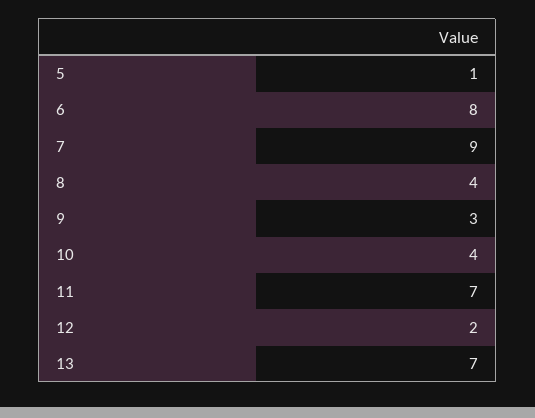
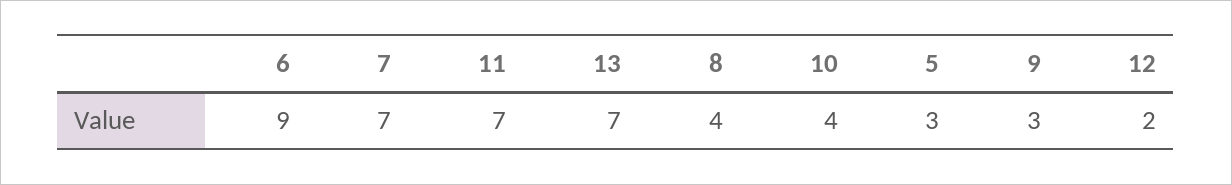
5: 1 -> 3
6: 8 -> 9
7: 9 -> 7

